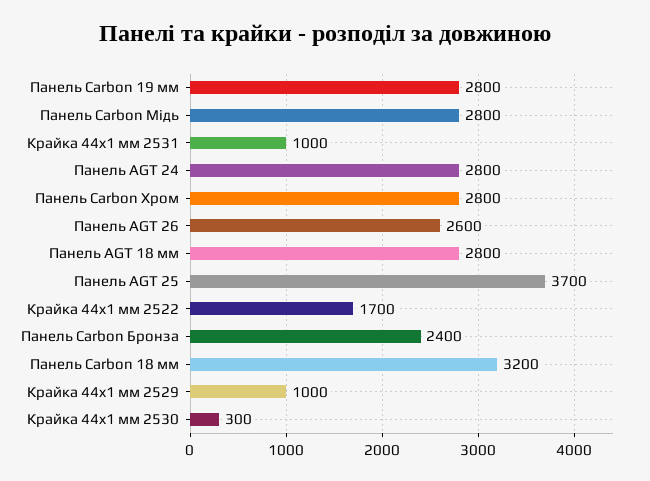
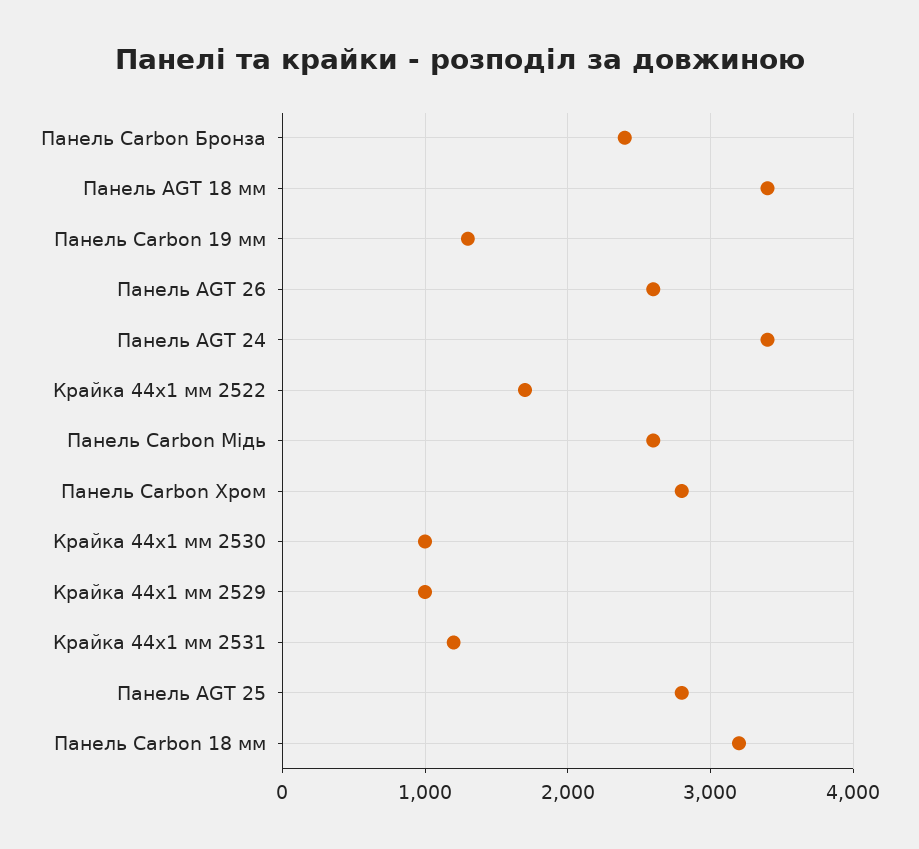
Панель Carbon 19 мм: 2800 -> 1300
Панель Carbon Мідь: 2800 -> 2600
Крайка 44x1 мм 2531: 1000 -> 1200
Панель AGT 24: 2800 -> 3400
Панель AGT 18 мм: 2800 -> 3400
Панель AGT 25: 3700 -> 2800
Крайка 44x1 мм 2530: 300 -> 1000

